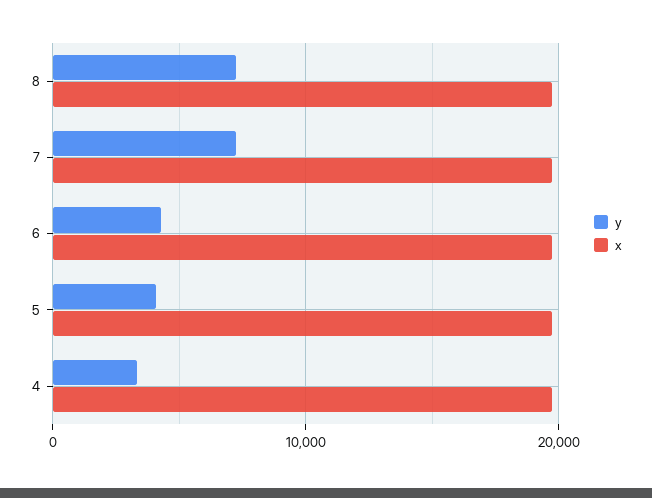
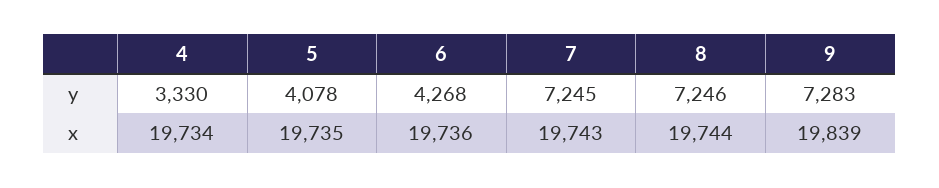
y, 9: none -> 7283
x, 9: none -> 19839

